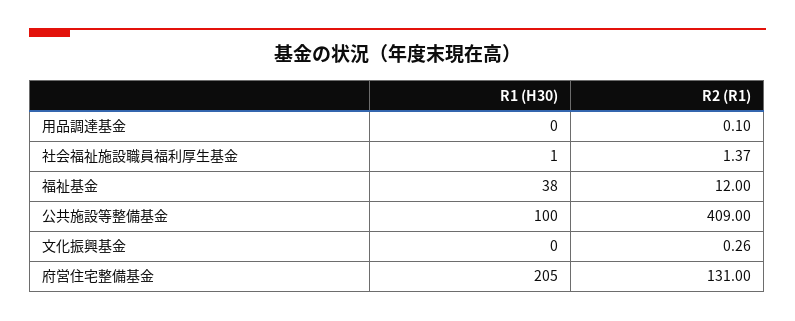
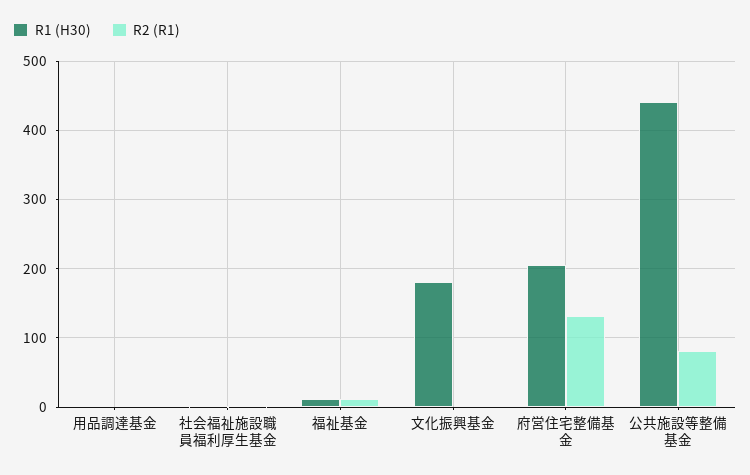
R1 (H30), 福祉基金: 38 -> 10
R1 (H30), 公共施設等整備基金: 100 -> 440
R2 (R1), 公共施設等整備基金: 409 -> 80
R1 (H30), 文化振興基金: 0 -> 180

